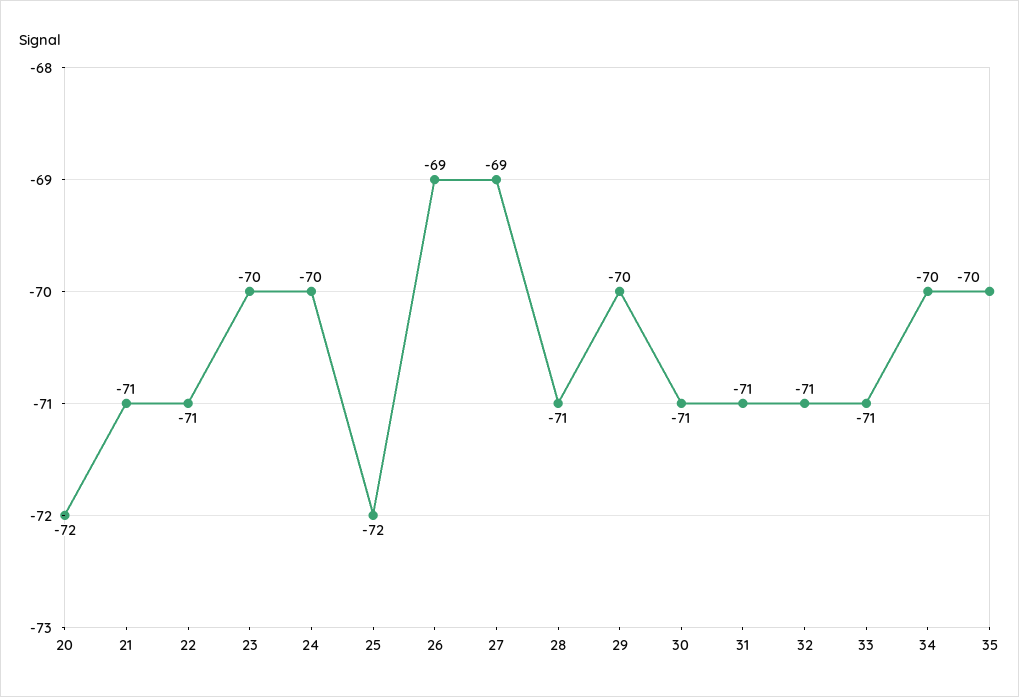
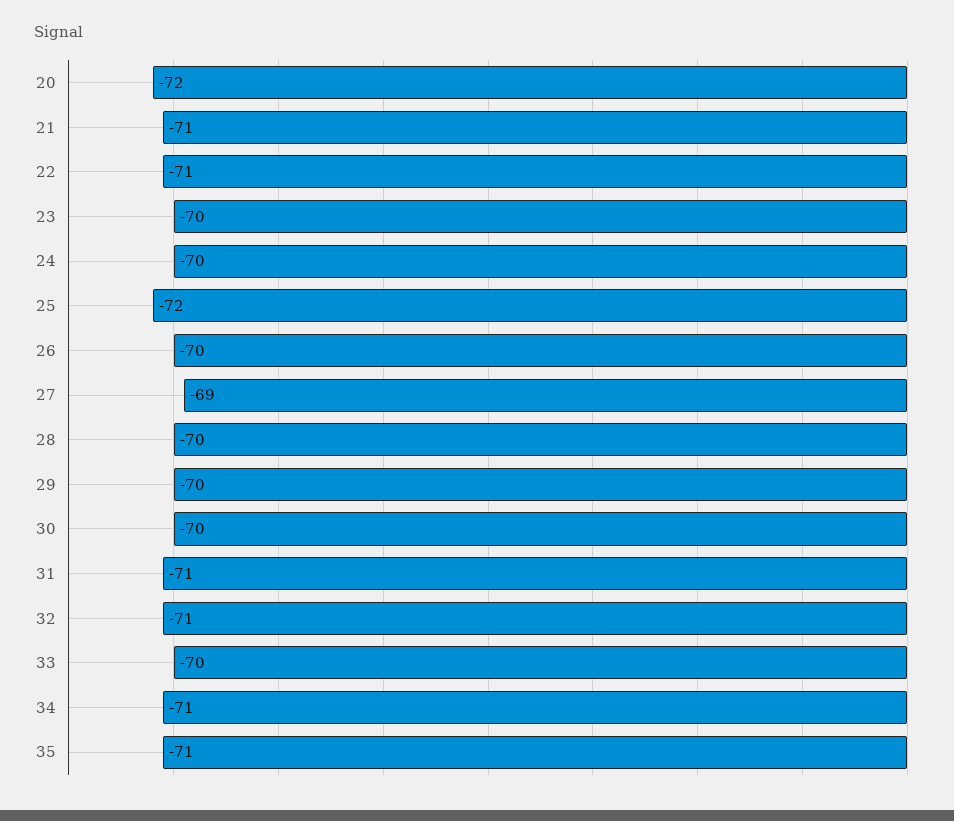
26: -69 -> -70
28: -71 -> -70
30: -71 -> -70
33: -71 -> -70
34: -70 -> -71
35: -70 -> -71

